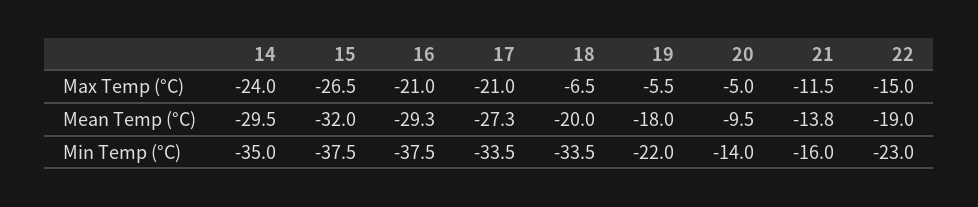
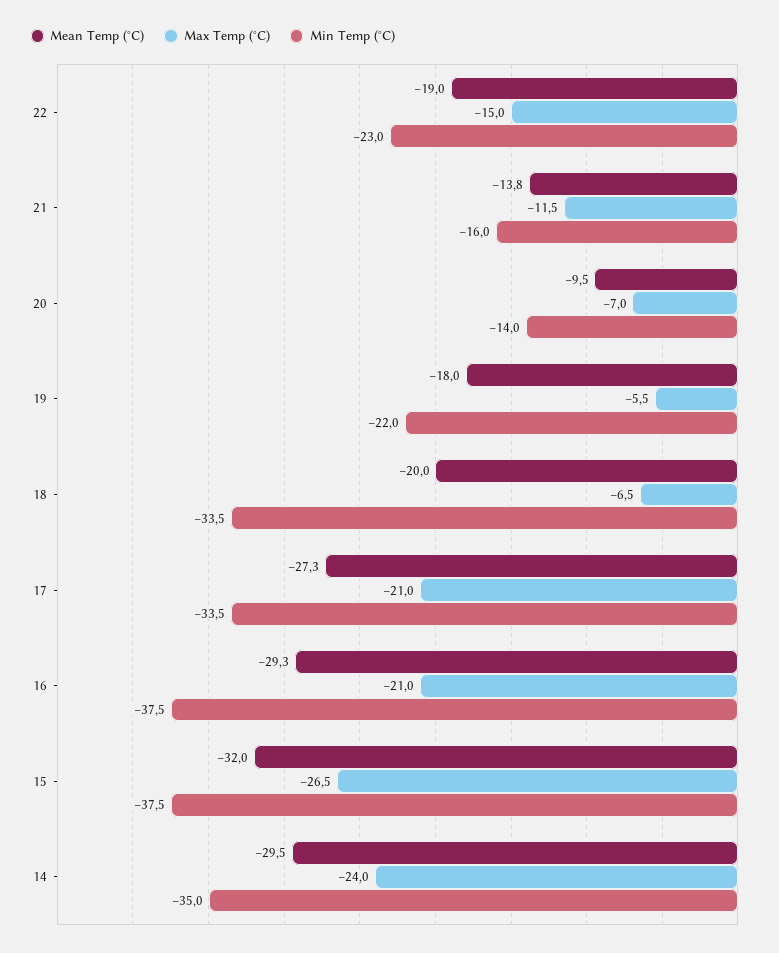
Max Temp (°C), 20: -5 -> -7

